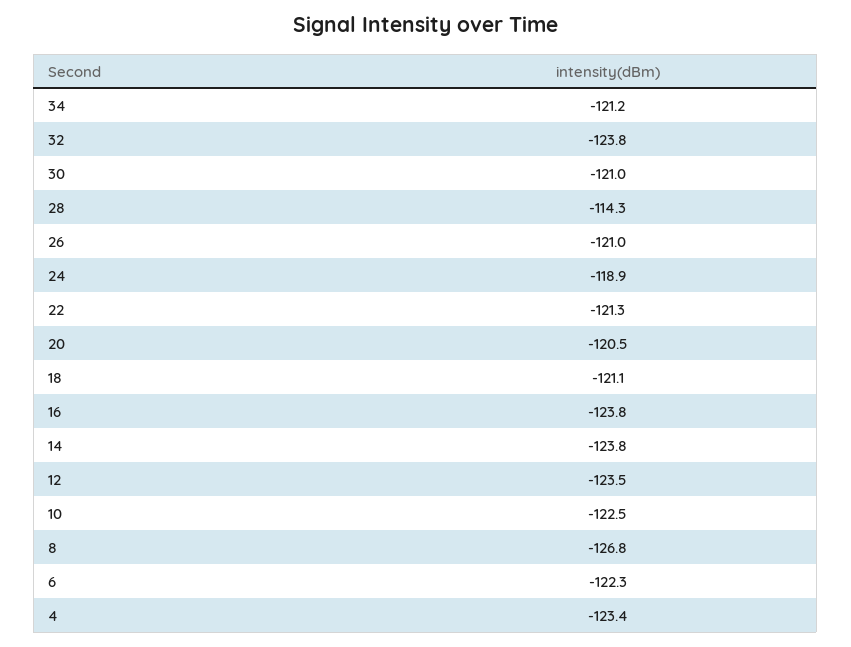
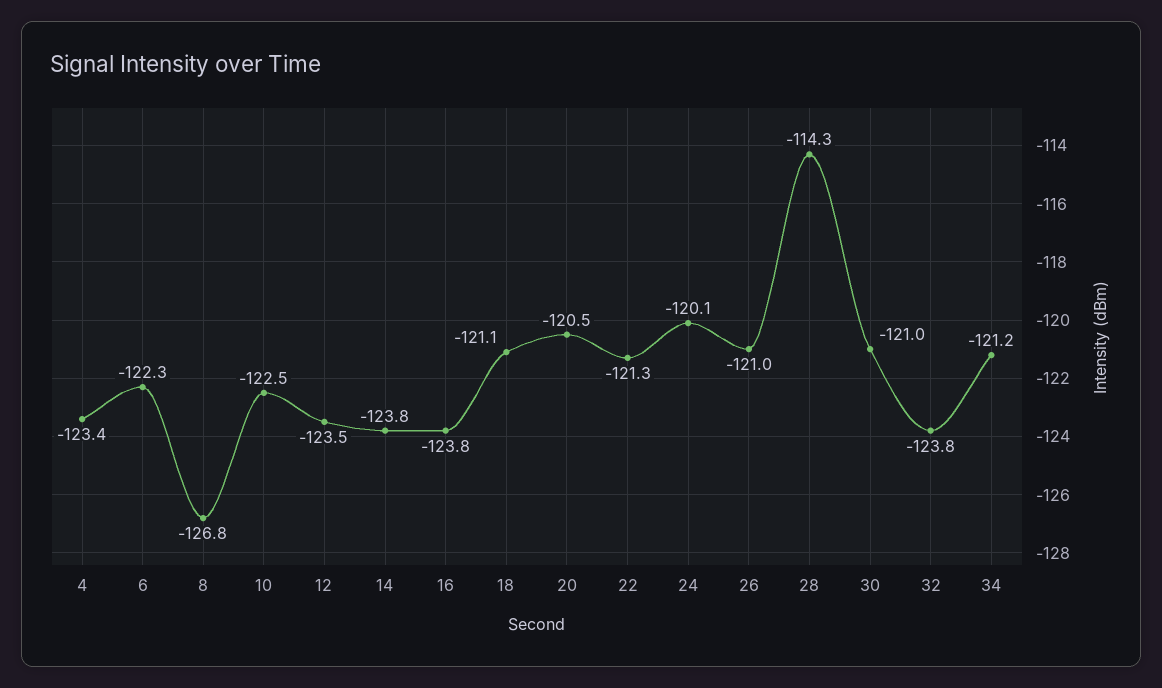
24: -118.9 -> -120.1

